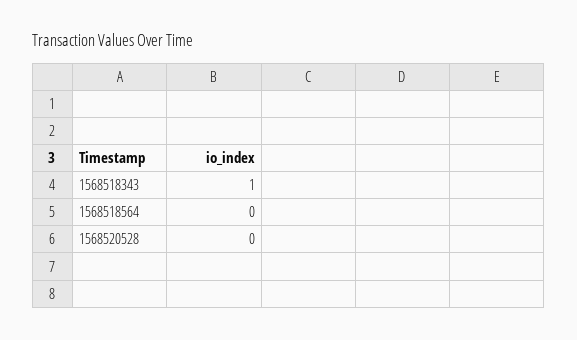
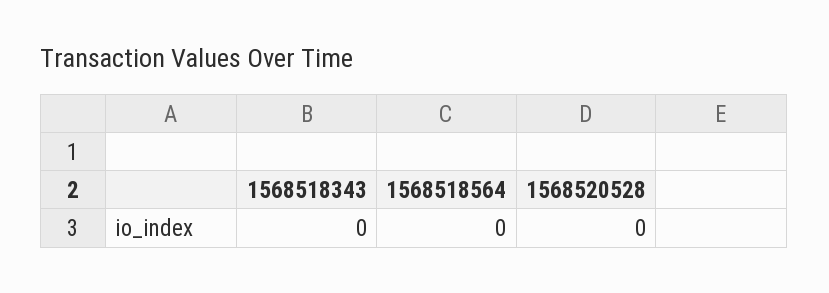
1568518343: 1 -> 0

